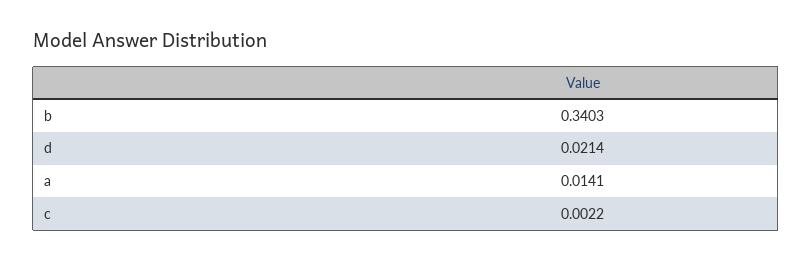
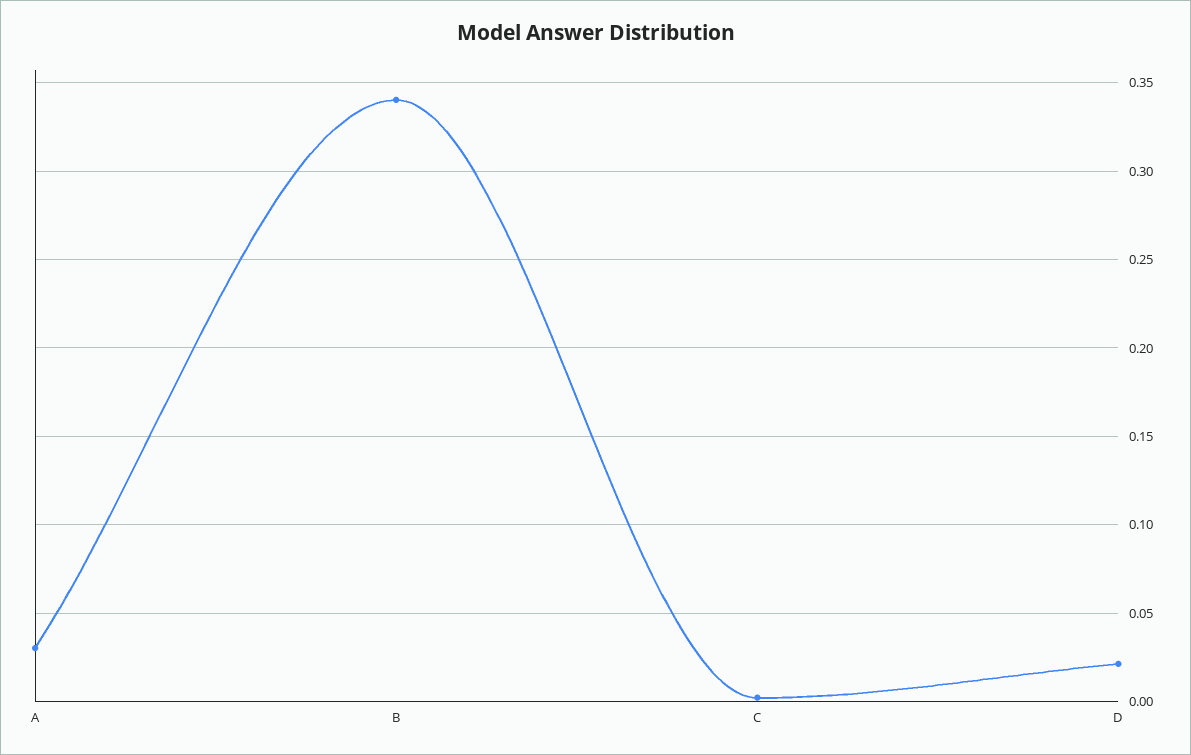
a: 0.0141 -> 0.03

